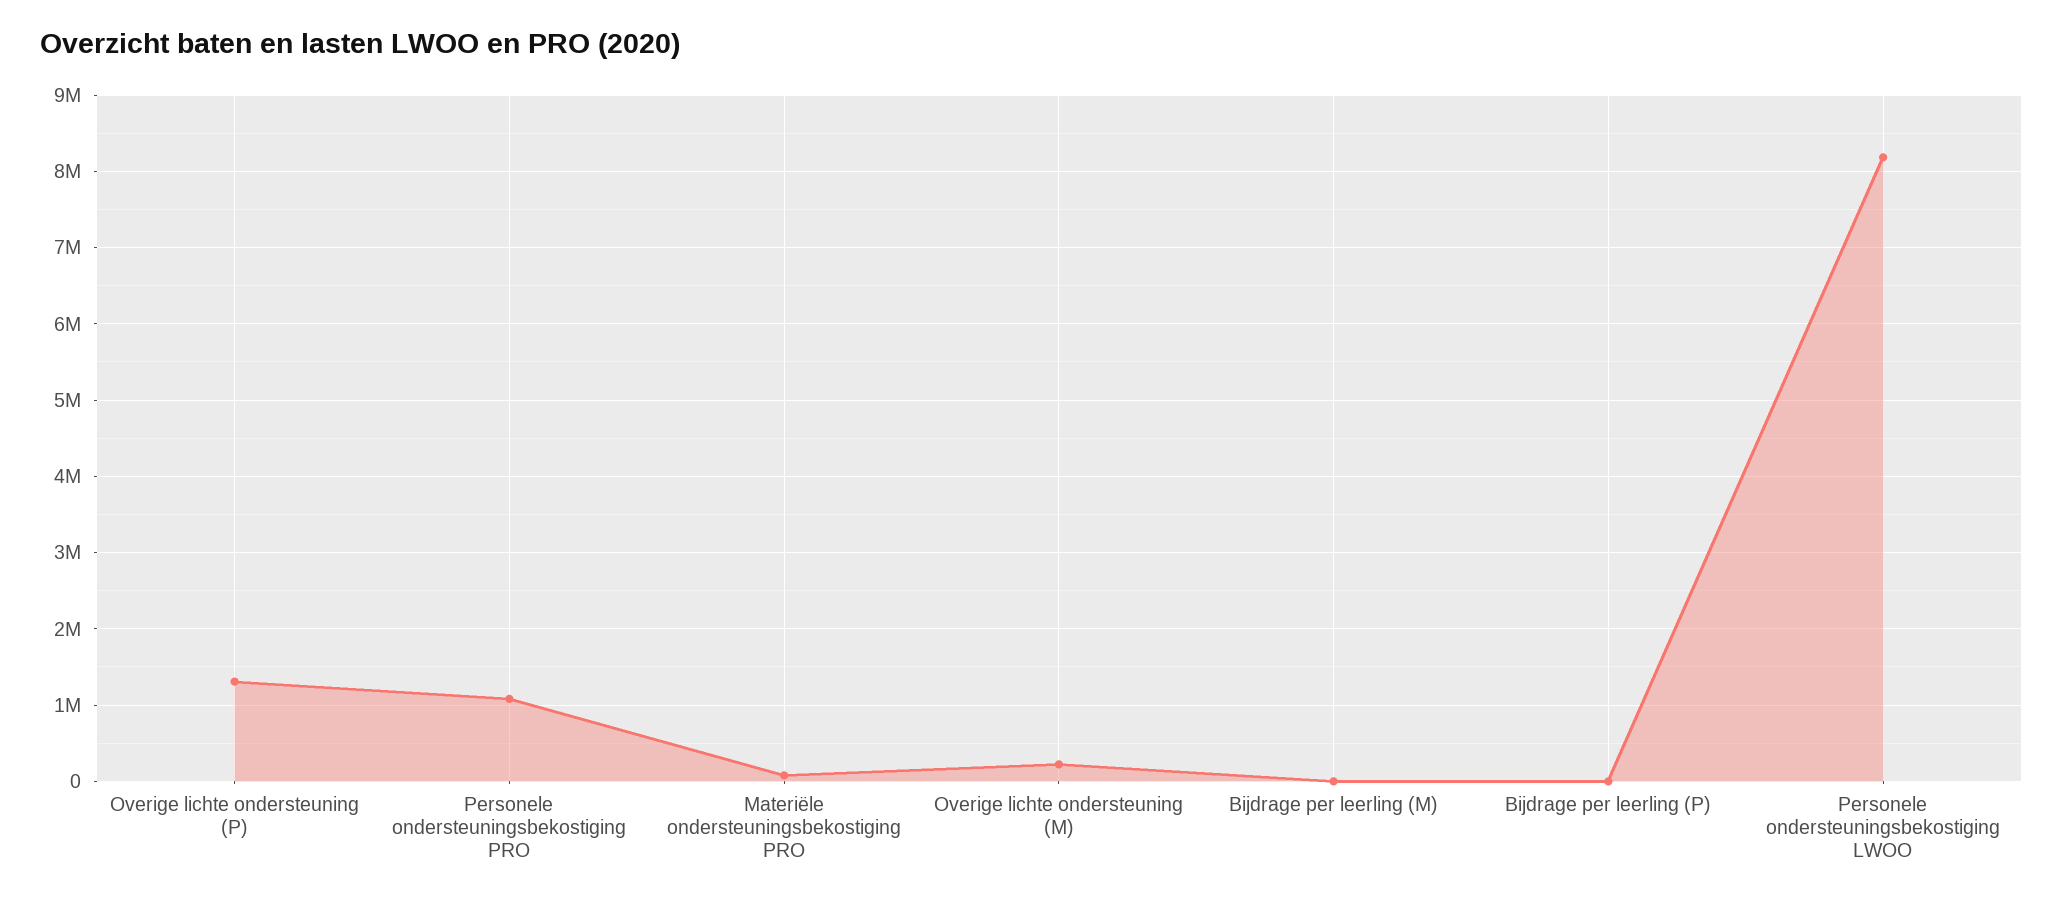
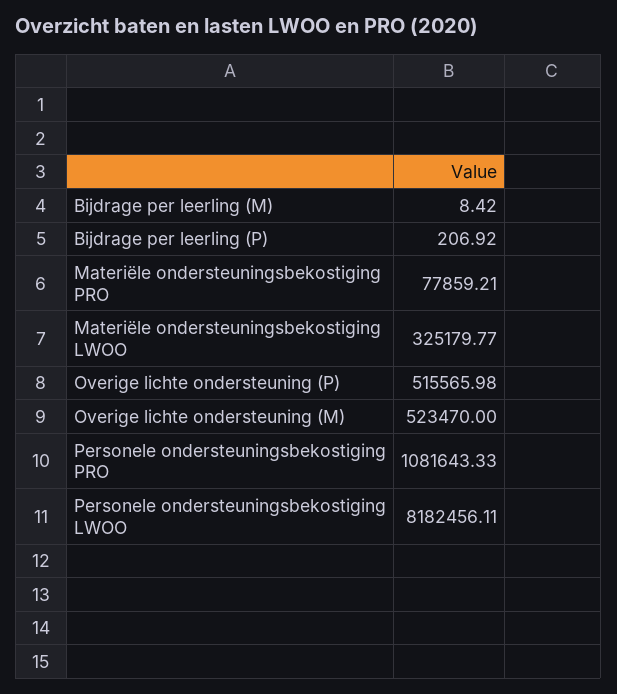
Overige lichte ondersteuning (P): 1300000 -> 515565.98
Overige lichte ondersteuning (M): 200000 -> 523470
Materiële ondersteuningsbekostiging LWOO: none -> 325179.77

